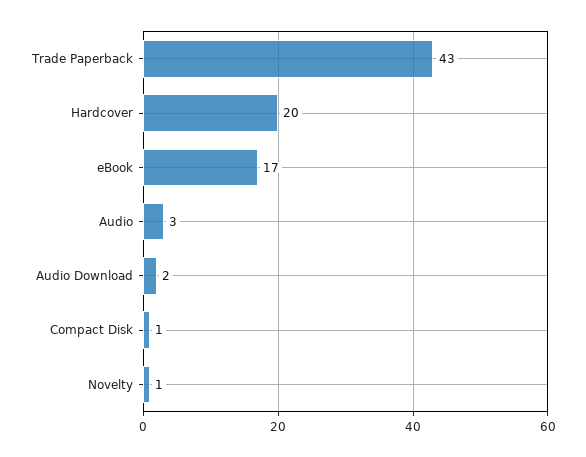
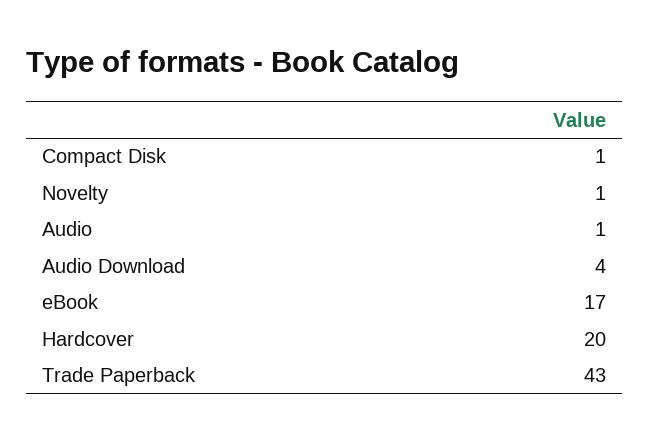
Audio: 3 -> 1
Audio Download: 2 -> 4

